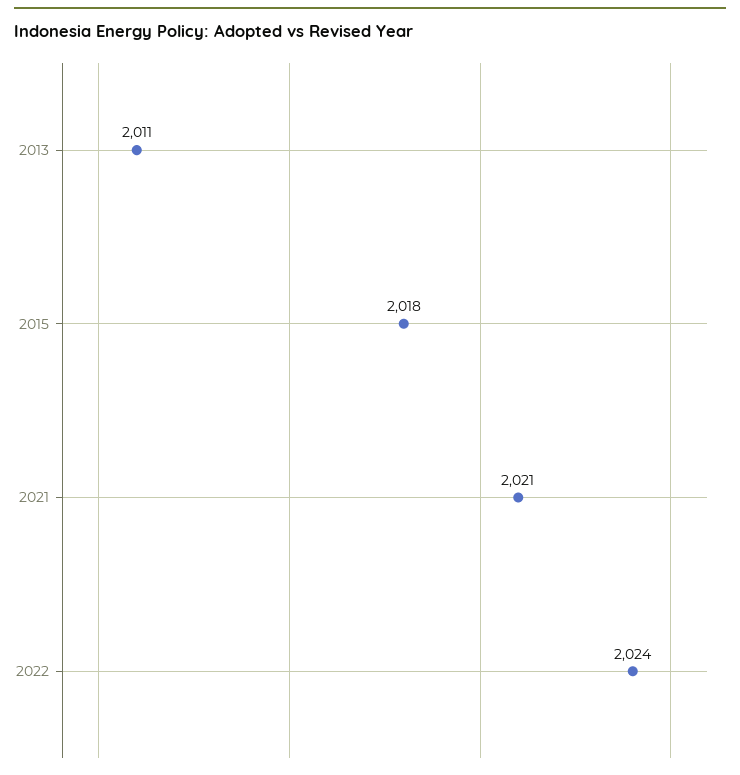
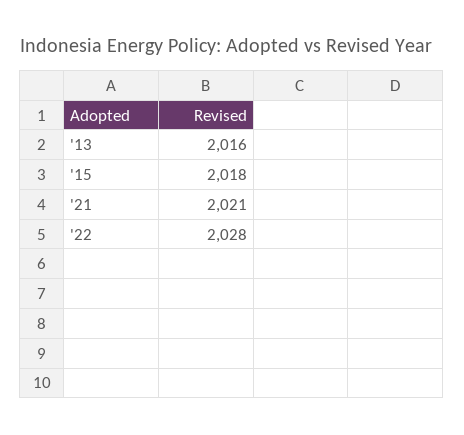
2013: 2011 -> 2016
2022: 2024 -> 2028

